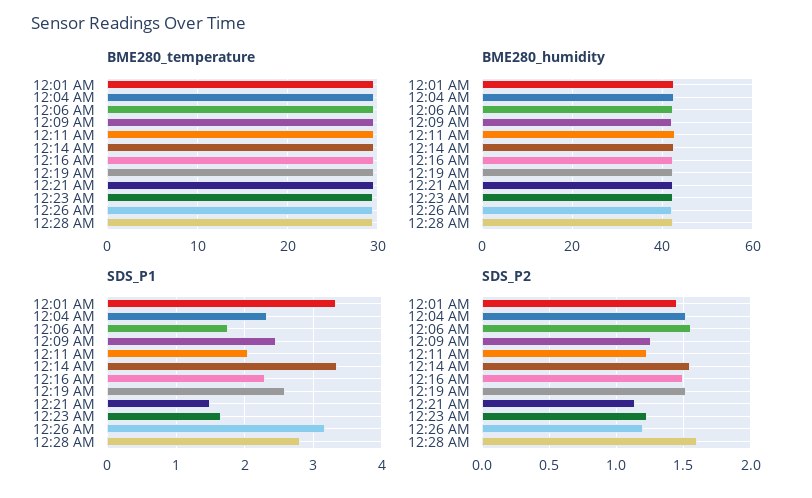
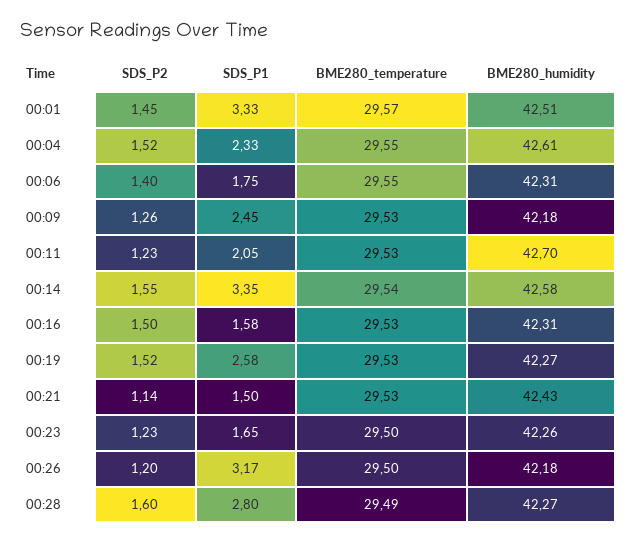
SDS_P1, 12:16 AM: 2.3 -> 1.58
SDS_P2, 12:06 AM: 1.55 -> 1.4

